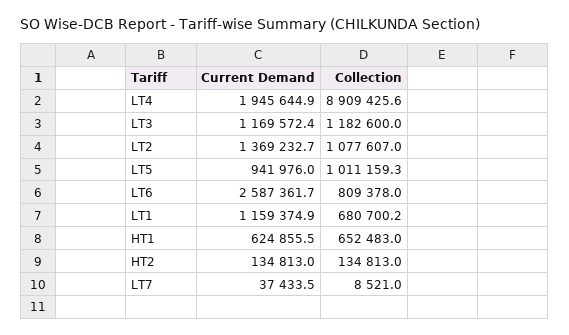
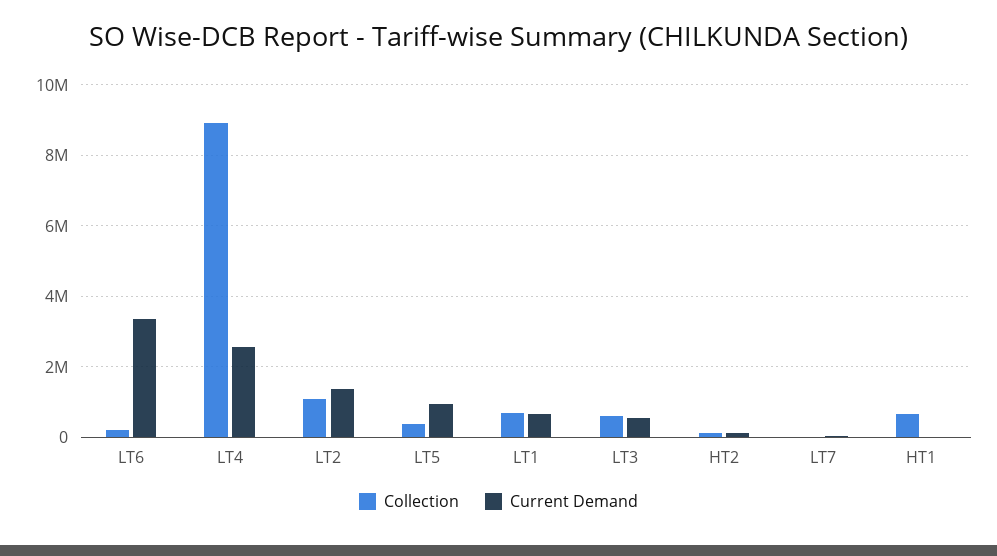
Current Demand, LT4: 1945644.9 -> 2600000
Current Demand, LT3: 1169572.4 -> 600000
Collection, LT3: 1182600 -> 600000
Collection, LT5: 1011159.3 -> 400000
Current Demand, LT6: 2587361.7 -> 3400000
Collection, LT6: 809378 -> 200000
Current Demand, LT1: 1159374.9 -> 600000
Current Demand, HT1: 624855.5 -> 0

